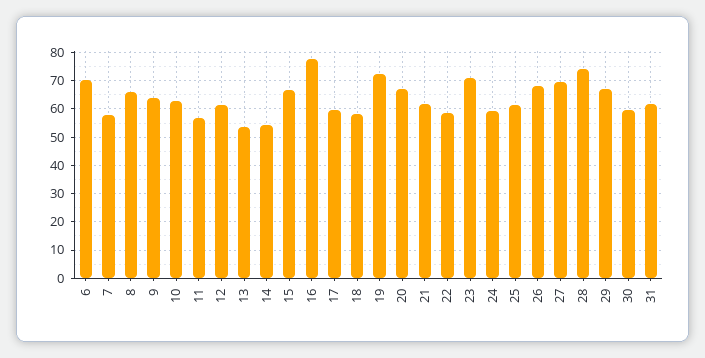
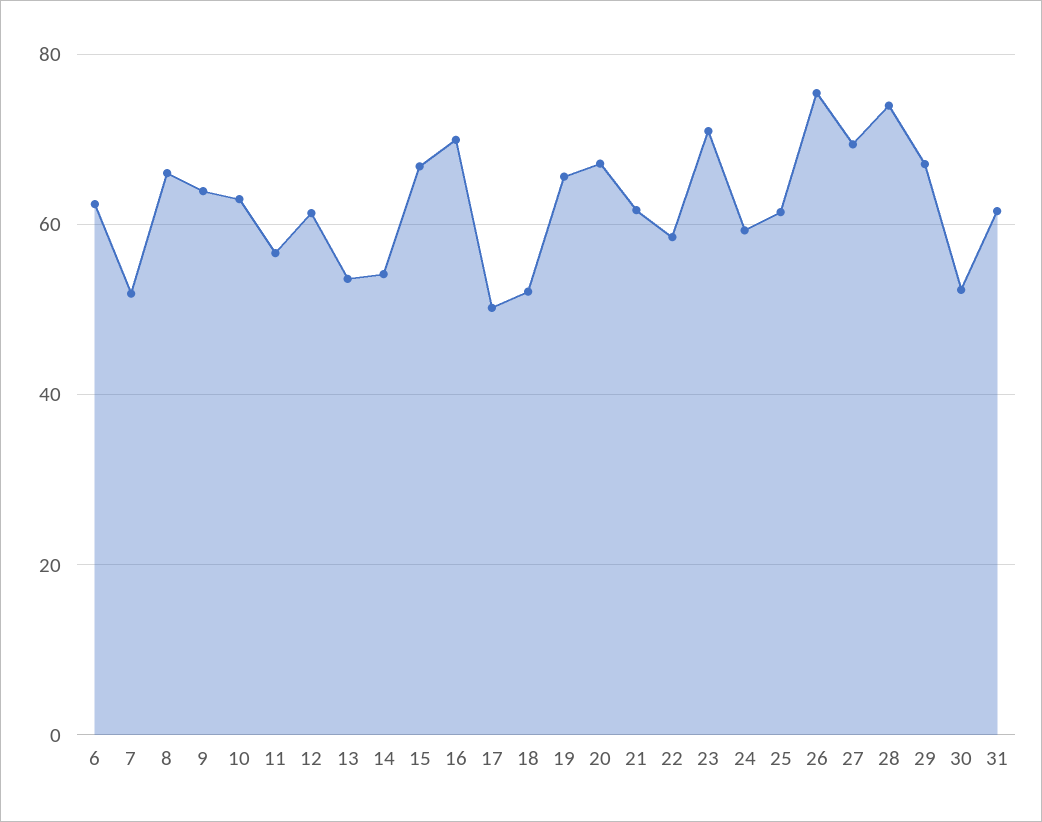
6: 70 -> 62
7: 57.5 -> 52
16: 77.5 -> 70
17: 60 -> 50
18: 57.5 -> 52
19: 72.5 -> 66
26: 67.5 -> 76
30: 60 -> 52

